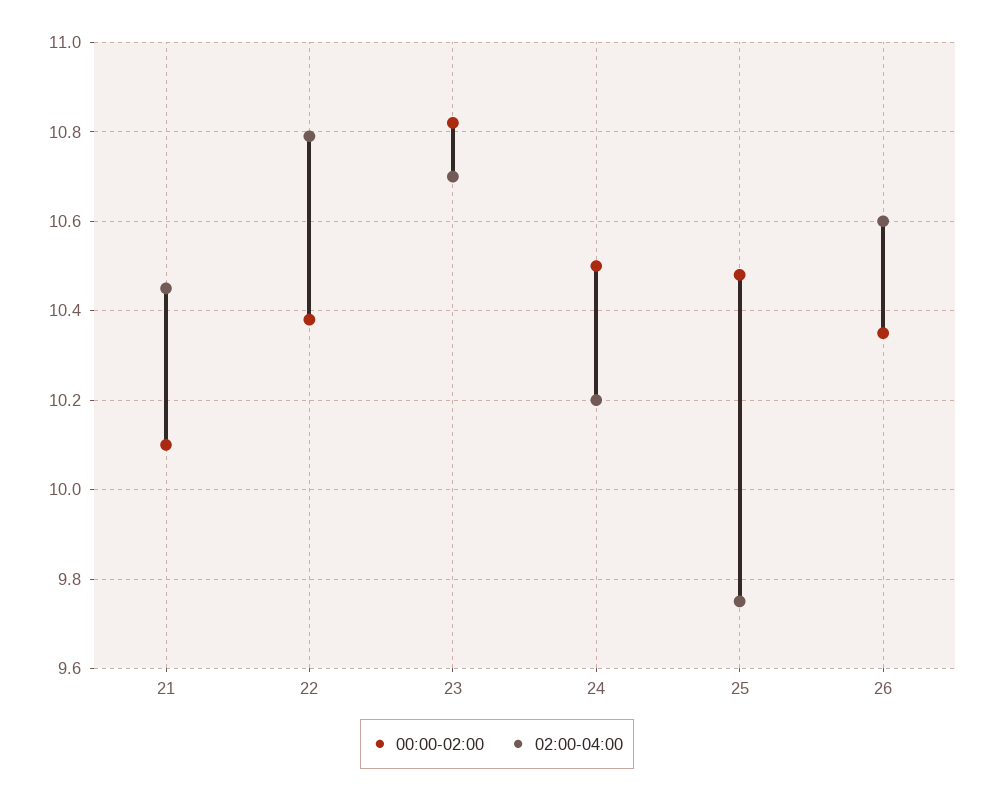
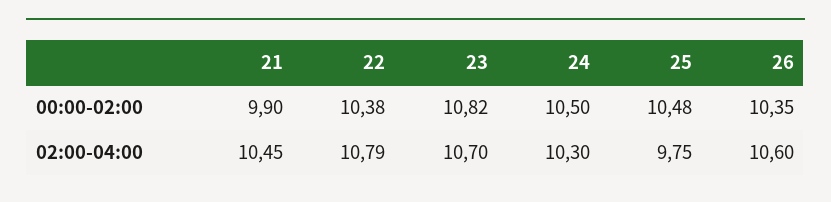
00:00-02:00, 21: 10.1 -> 9.9
02:00-04:00, 24: 10.2 -> 10.3

